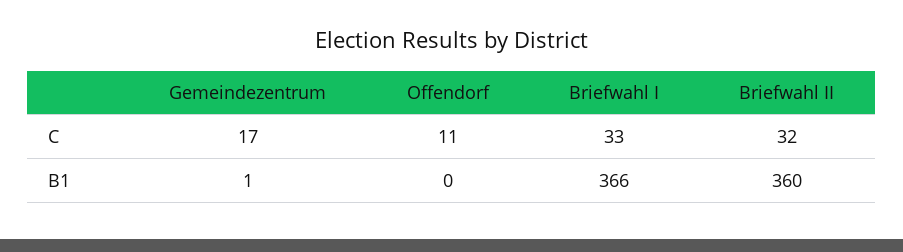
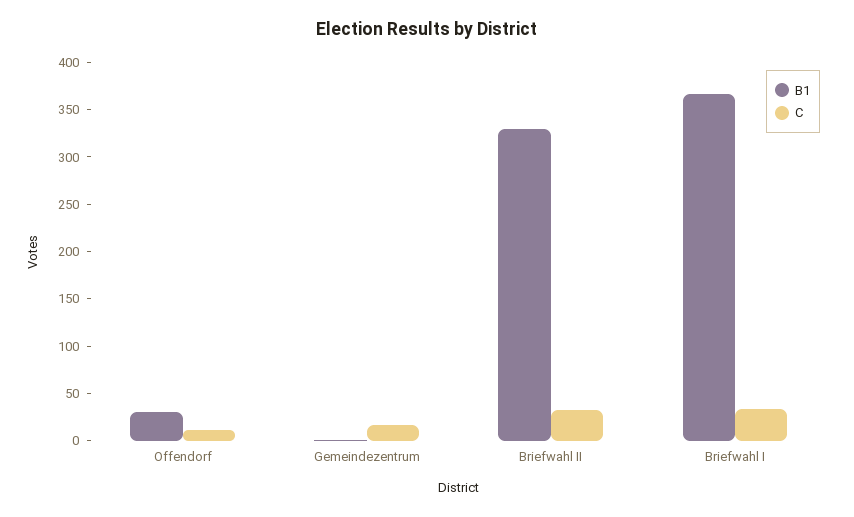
B1, Offendorf: 0 -> 30
B1, Briefwahl II: 360 -> 330

